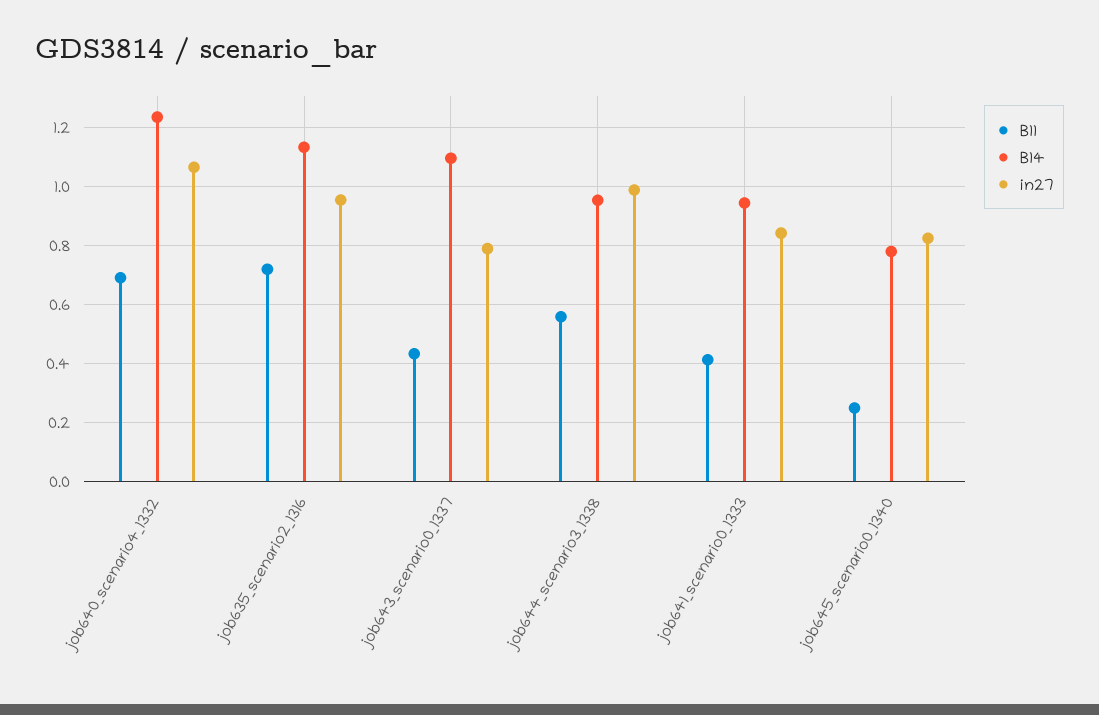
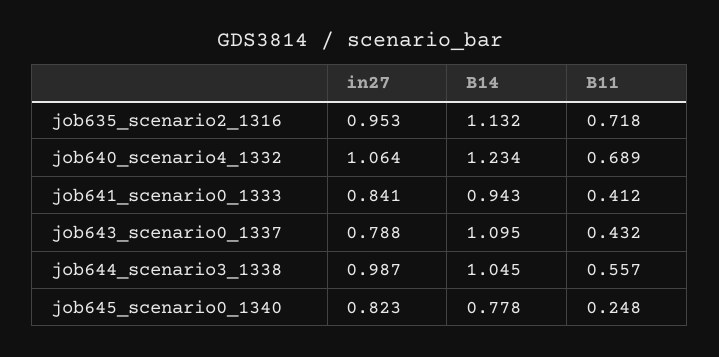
B14, job644_scenario3_1338: 0.95 -> 1.045

